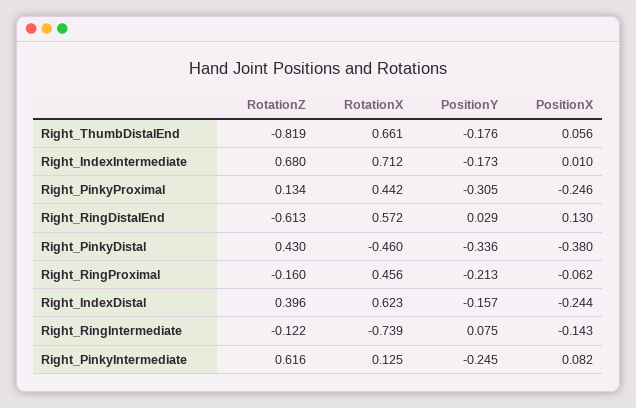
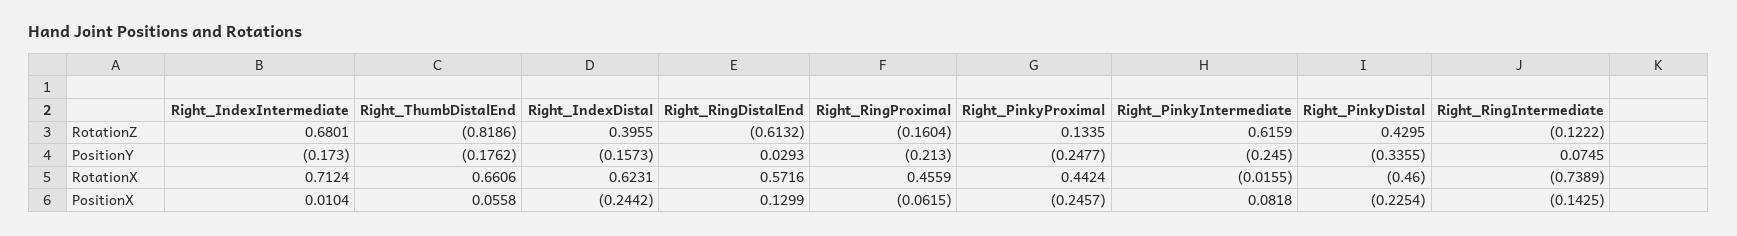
PositionY, Right_PinkyProximal: -0.305 -> -0.2477
PositionX, Right_PinkyDistal: -0.38 -> -0.2254
RotationX, Right_PinkyIntermediate: 0.125 -> -0.0155

